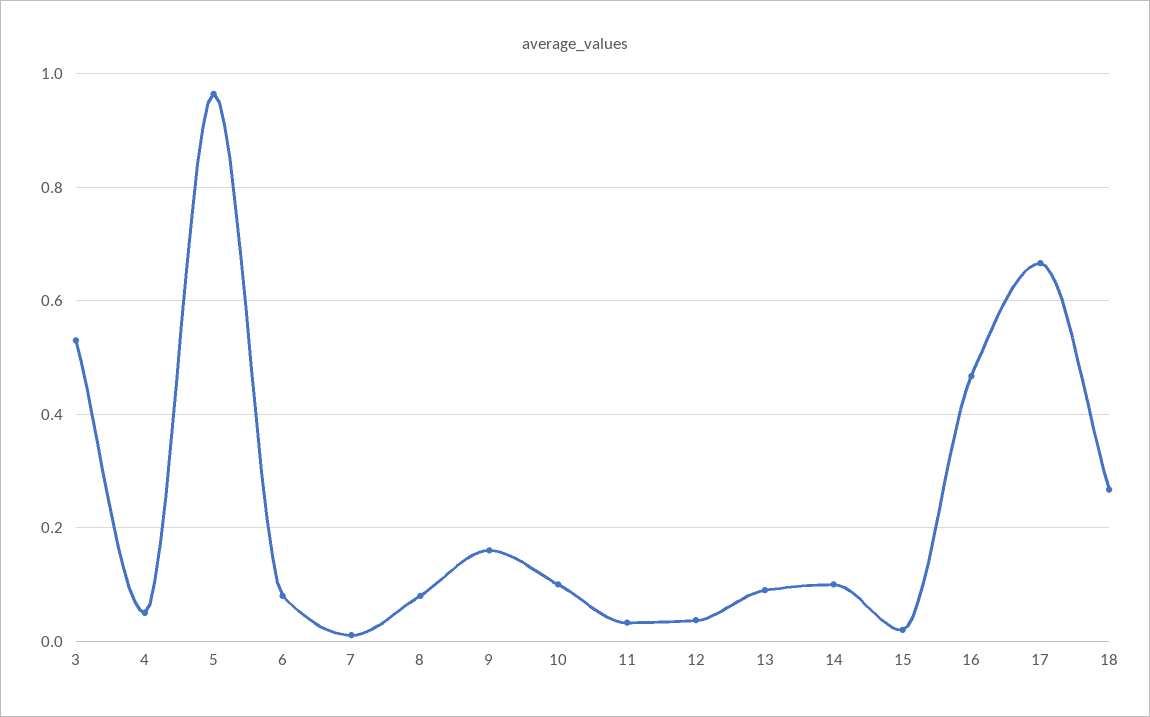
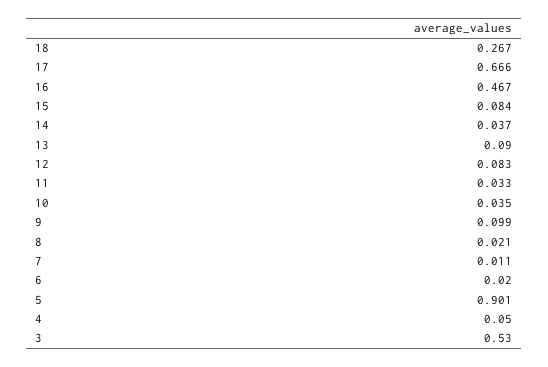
5: 0.96 -> 0.901
6: 0.08 -> 0.02
8: 0.08 -> 0.021
9: 0.16 -> 0.099
10: 0.1 -> 0.035
12: 0.04 -> 0.083
14: 0.1 -> 0.037
15: 0.02 -> 0.084

